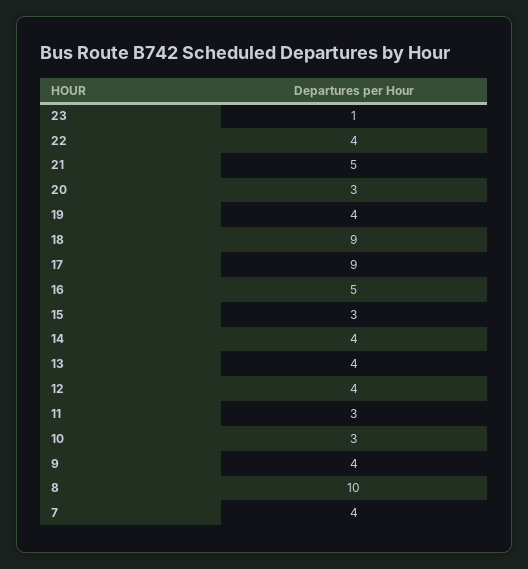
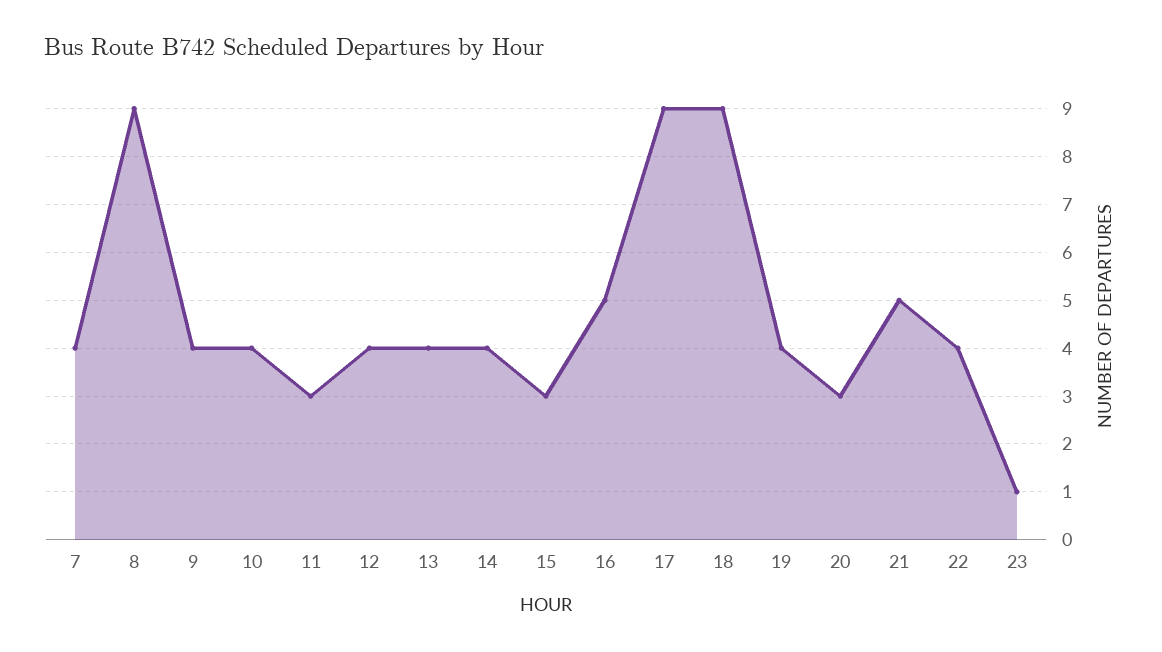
10: 3 -> 4
8: 10 -> 9

